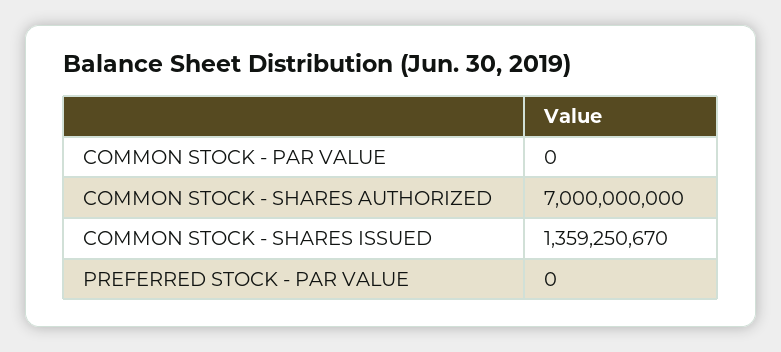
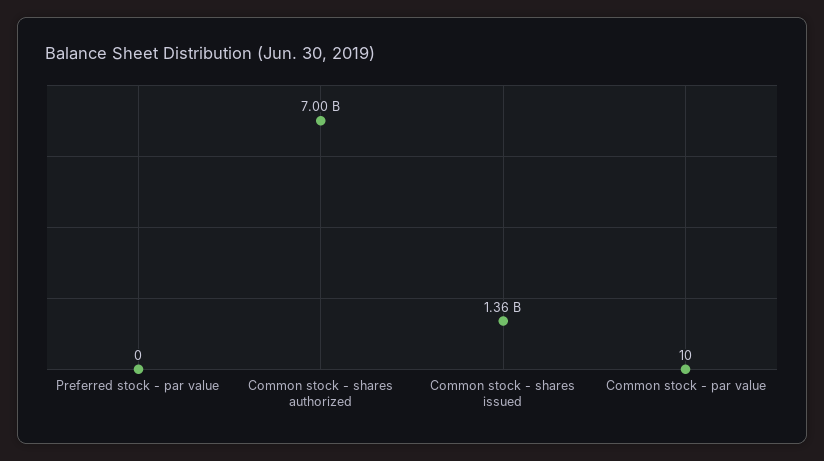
COMMON STOCK - PAR VALUE: 0 -> 10

